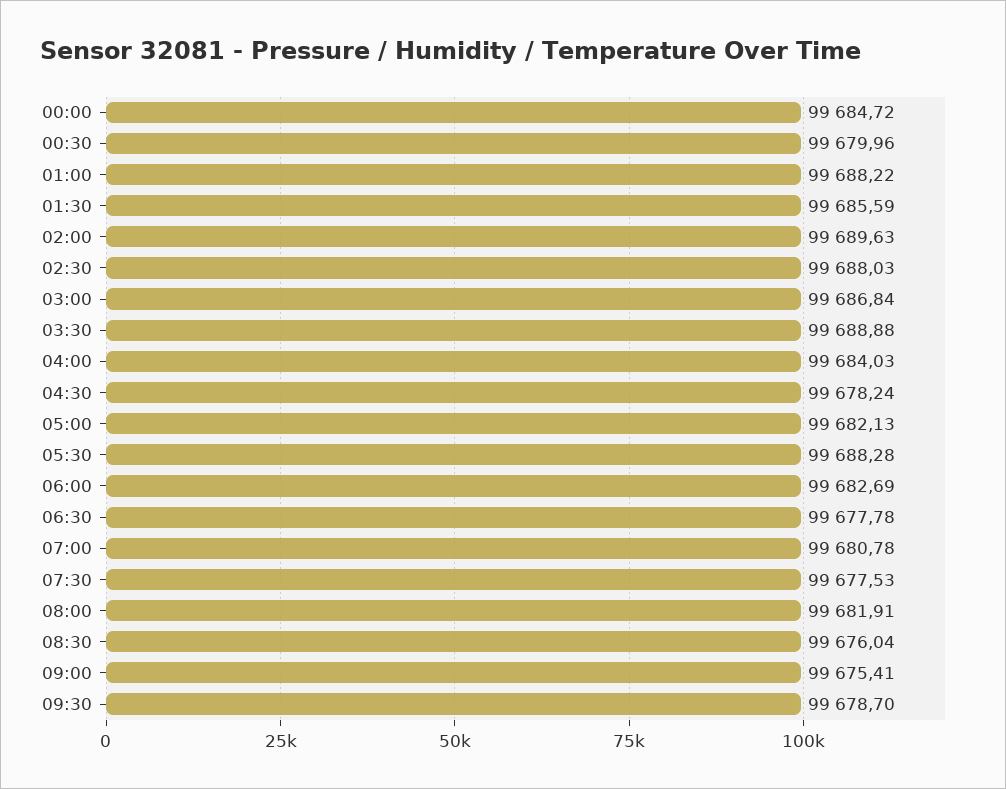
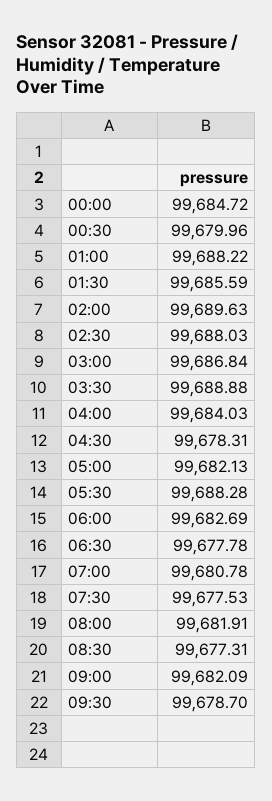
04:30: 99678.24 -> 99678.31
08:30: 99676.04 -> 99677.31
09:00: 99675.41 -> 99682.09

